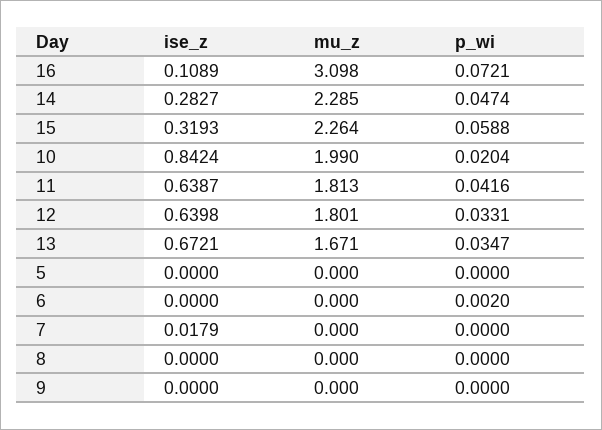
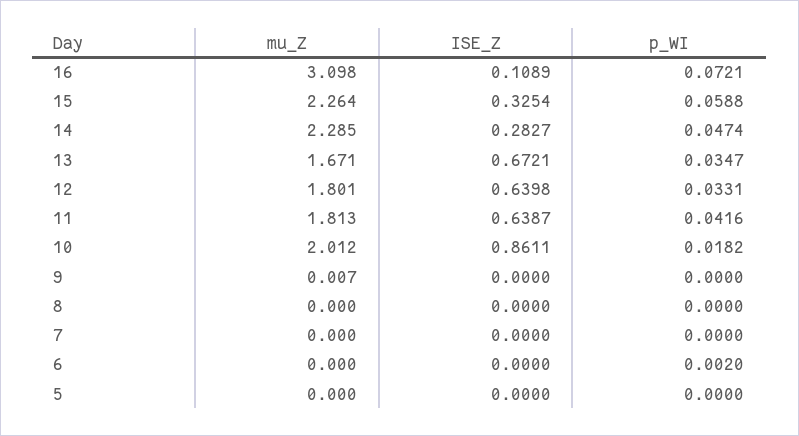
ise_z, 15: 0.3193 -> 0.3254
ise_z, 10: 0.8424 -> 0.8611
mu_z, 10: 1.99 -> 2.012
p_wi, 10: 0.0204 -> 0.0182
ise_z, 7: 0.0179 -> 0
mu_z, 9: 0 -> 0.007

